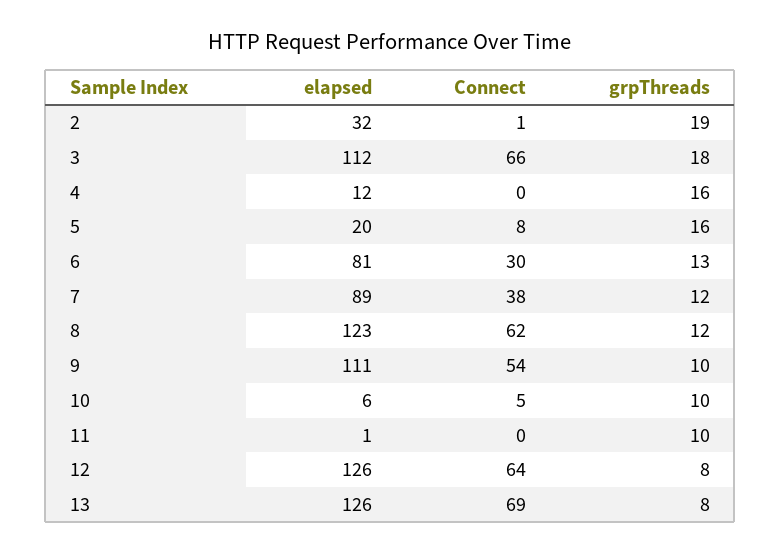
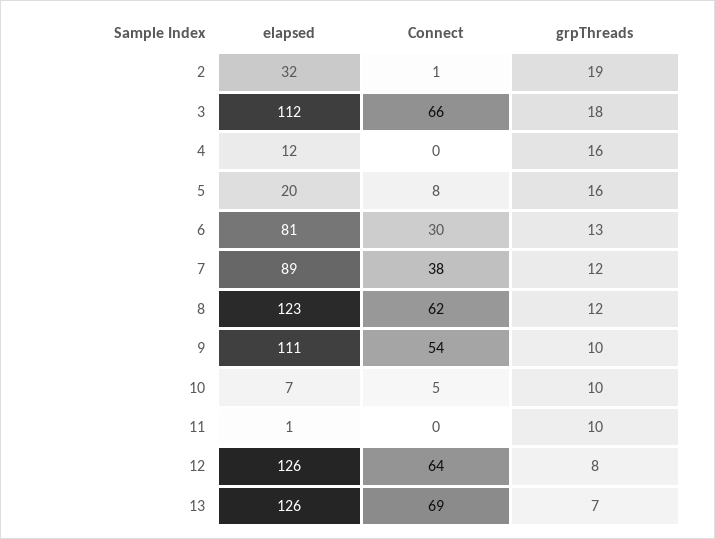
elapsed, 10: 6 -> 7
grpThreads, 13: 8 -> 7

